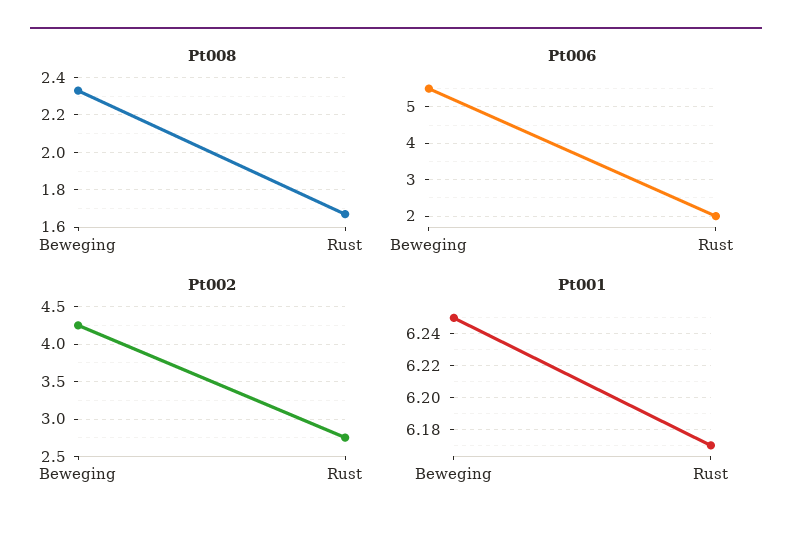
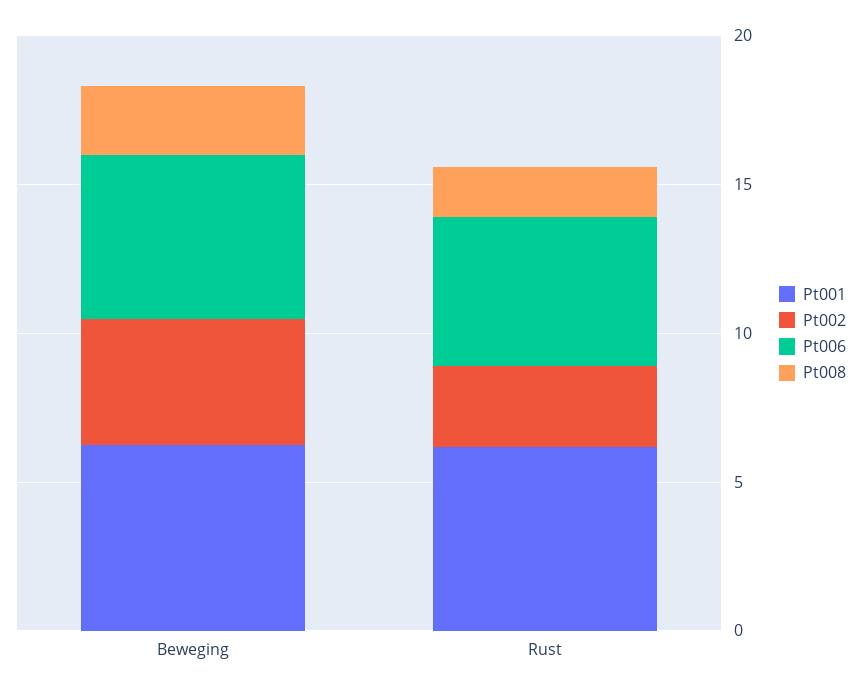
Pt006, Rust: 2 -> 5

